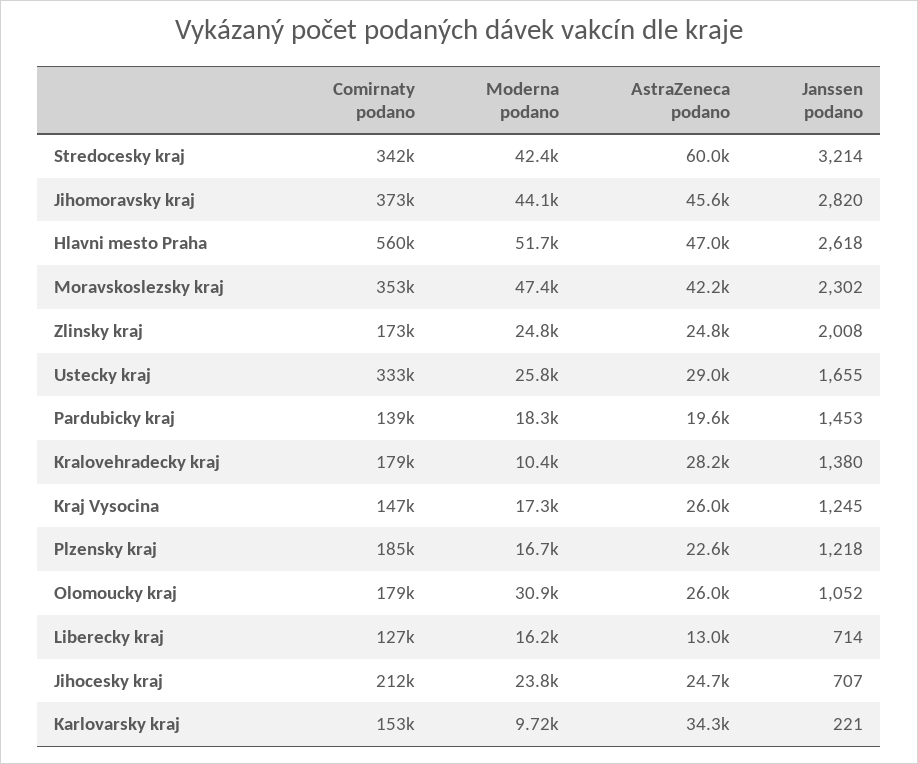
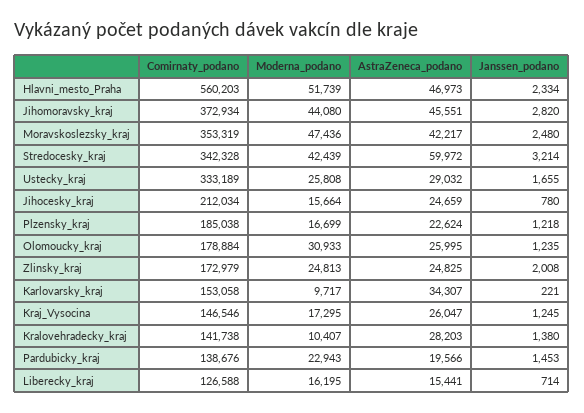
Janssen podano, Hlavni mesto Praha: 2618 -> 2334
Janssen podano, Moravskoslezsky kraj: 2302 -> 2480
Moderna podano, Pardubicky kraj: 18300 -> 22943
Comirnaty podano, Kralovehradecky kraj: 179000 -> 141738
Janssen podano, Olomoucky kraj: 1052 -> 1235
AstraZeneca podano, Liberecky kraj: 13000 -> 15441
Moderna podano, Jihocesky kraj: 23800 -> 15664
Janssen podano, Jihocesky kraj: 707 -> 780

